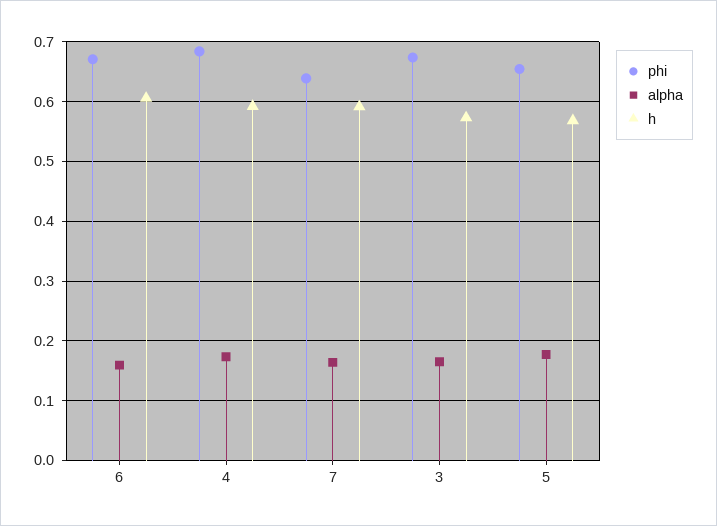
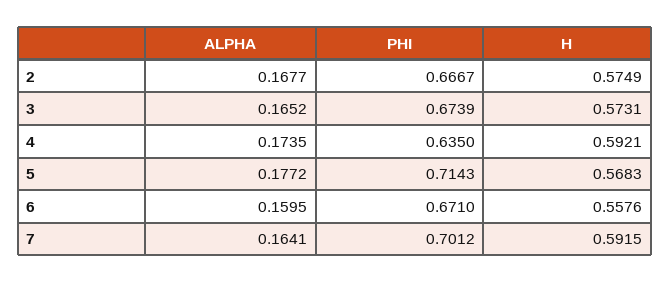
h, 6: 0.6 -> 0.5576
phi, 4: 0.68 -> 0.635
phi, 7: 0.64 -> 0.7012
phi, 5: 0.66 -> 0.7143
alpha, 2: none -> 0.1677
phi, 2: none -> 0.6667
h, 2: none -> 0.5749

